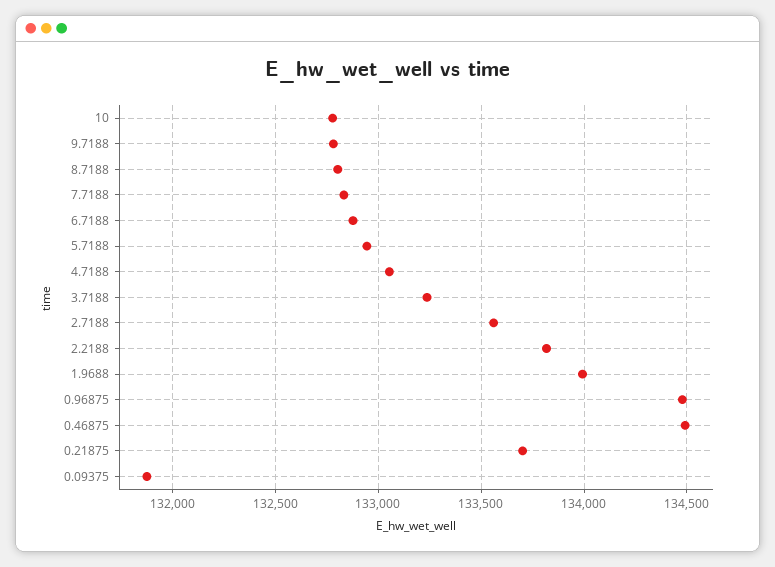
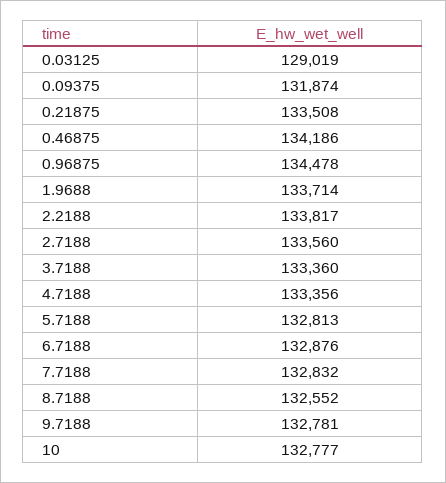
8.7188: 132800 -> 132552
5.7188: 132950 -> 132813
4.7188: 133050 -> 133356
3.7188: 133250 -> 133360
1.9688: 134000 -> 133714
0.46875: 134500 -> 134186
0.21875: 133700 -> 133508
0.03125: none -> 129019

